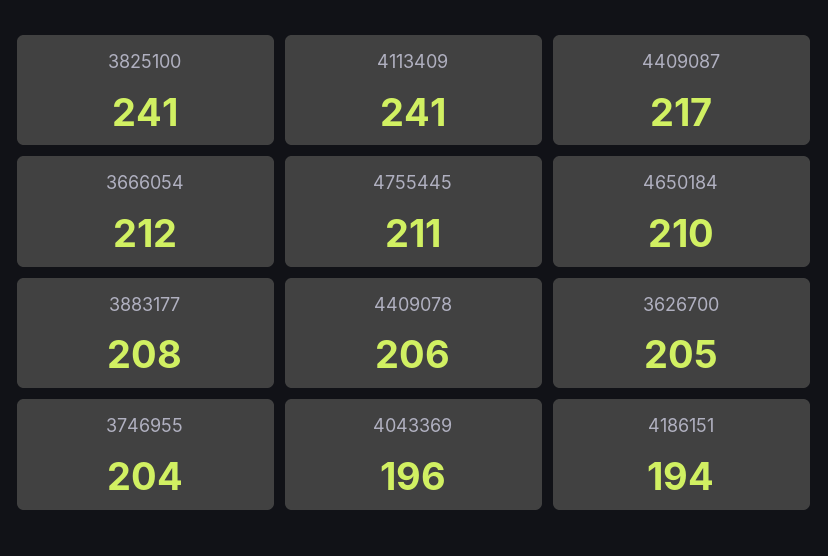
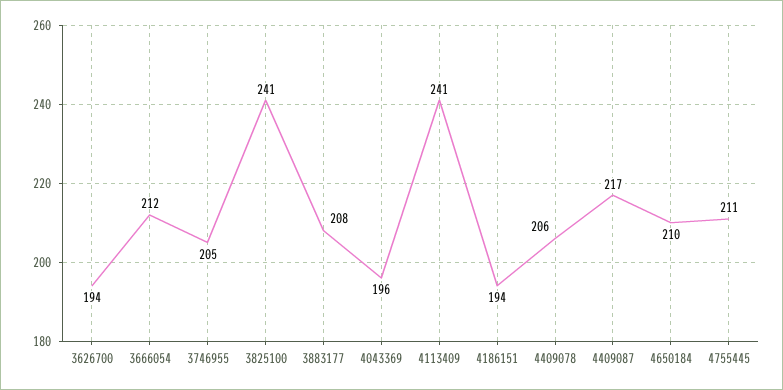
3626700: 205 -> 194
3746955: 204 -> 205

